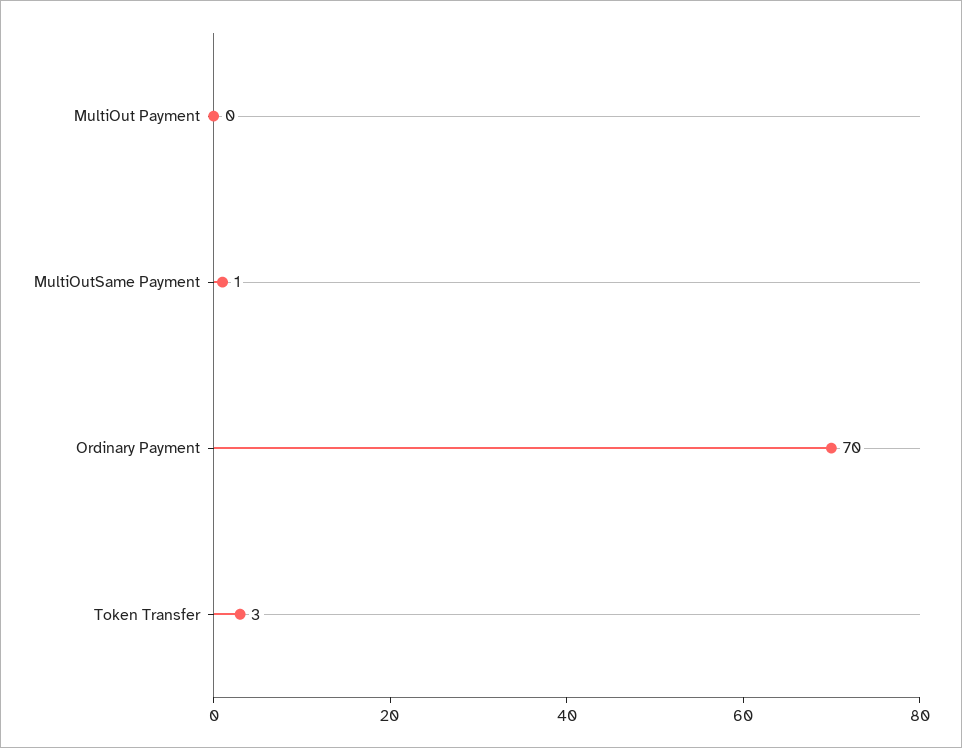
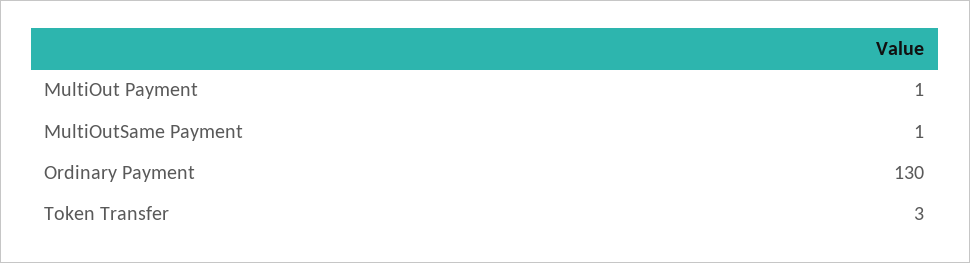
MultiOut Payment: 0 -> 1
Ordinary Payment: 70 -> 130

